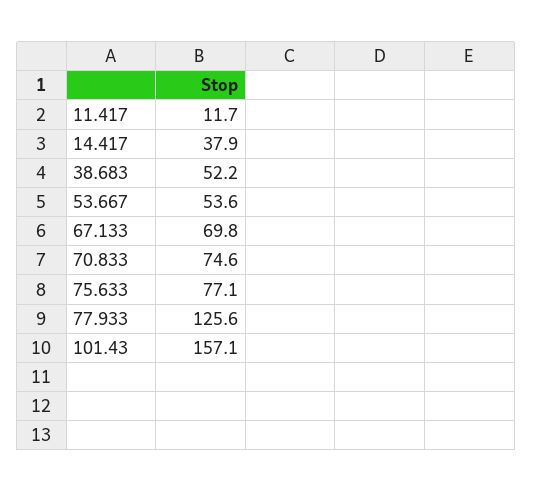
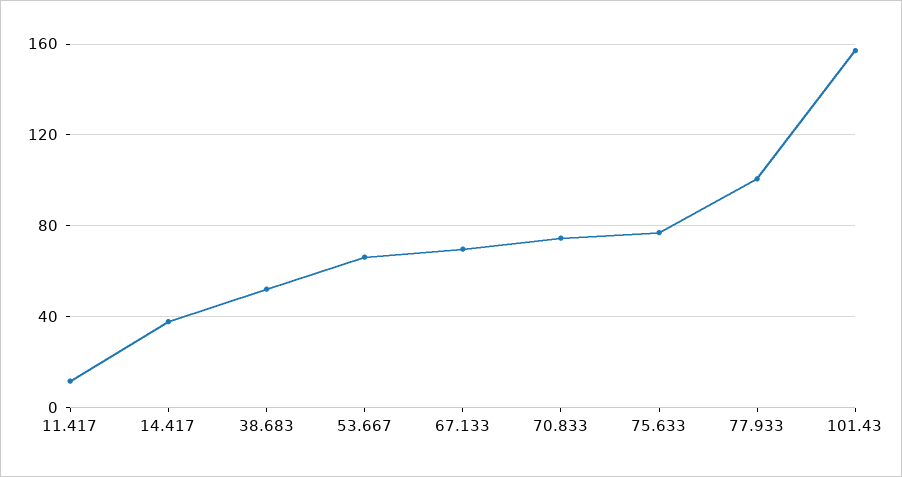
53.667: 53.6 -> 65
77.933: 125.6 -> 100

